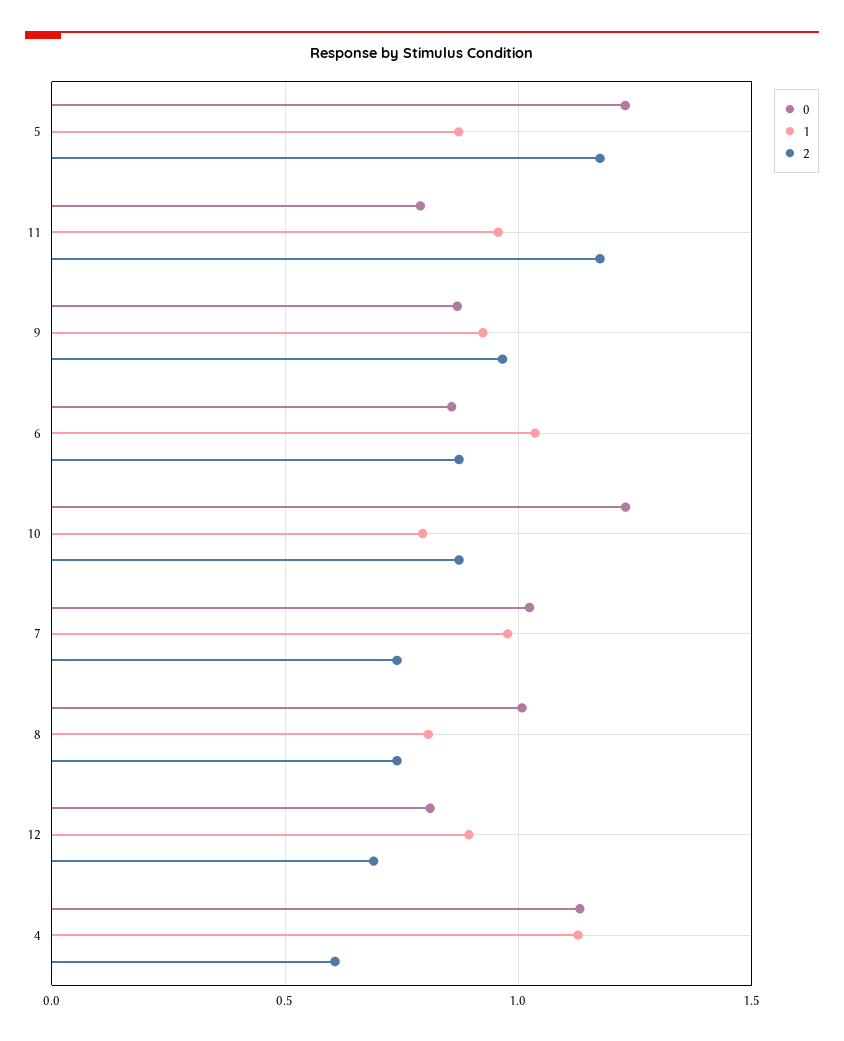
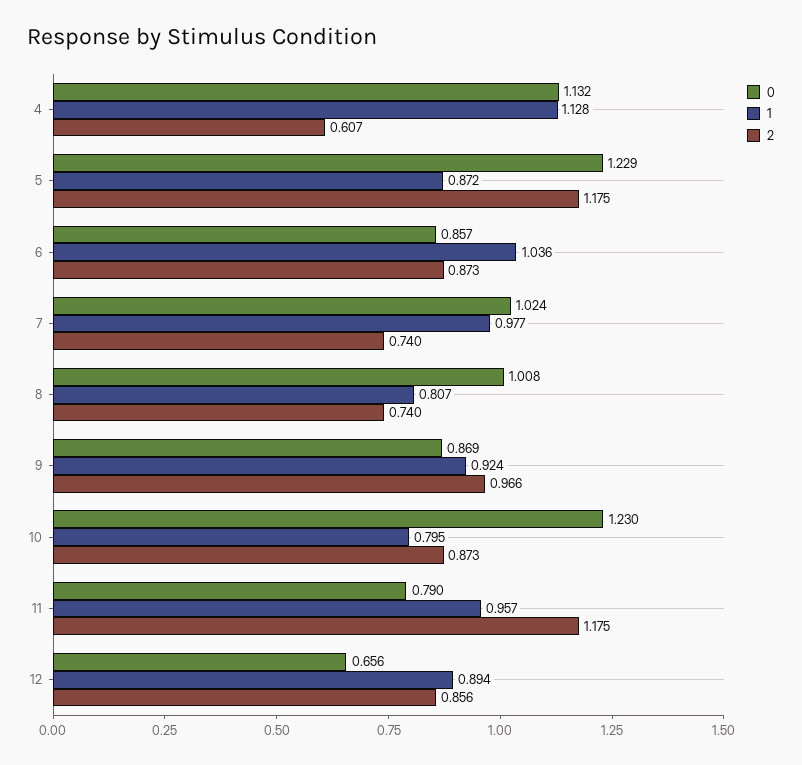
0, 12: 0.8 -> 0.656
2, 12: 0.7 -> 0.856

